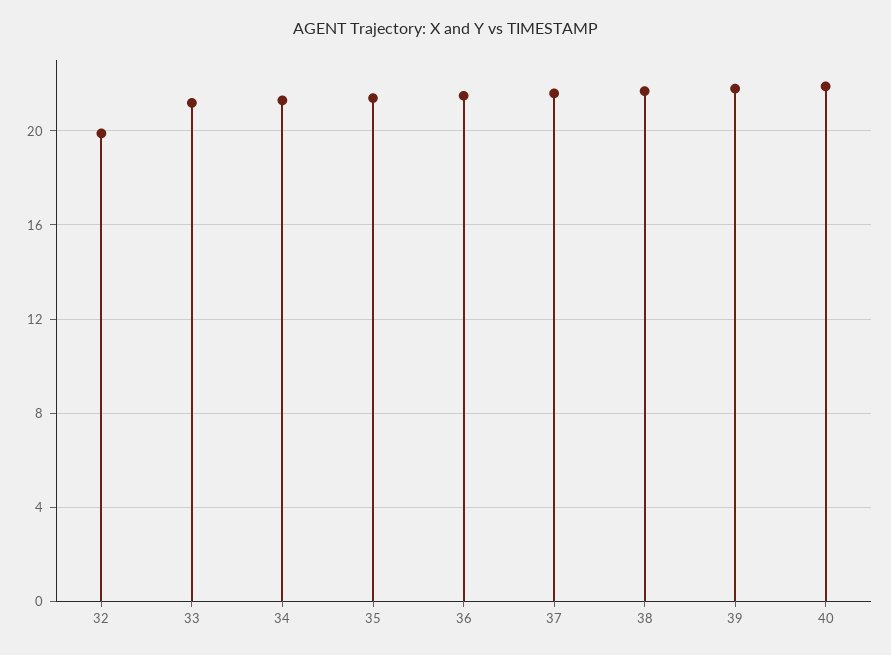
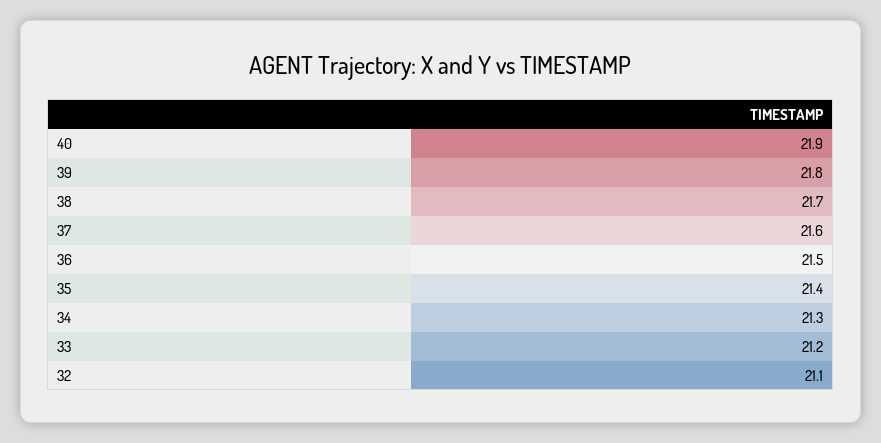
32: 20 -> 21.1

